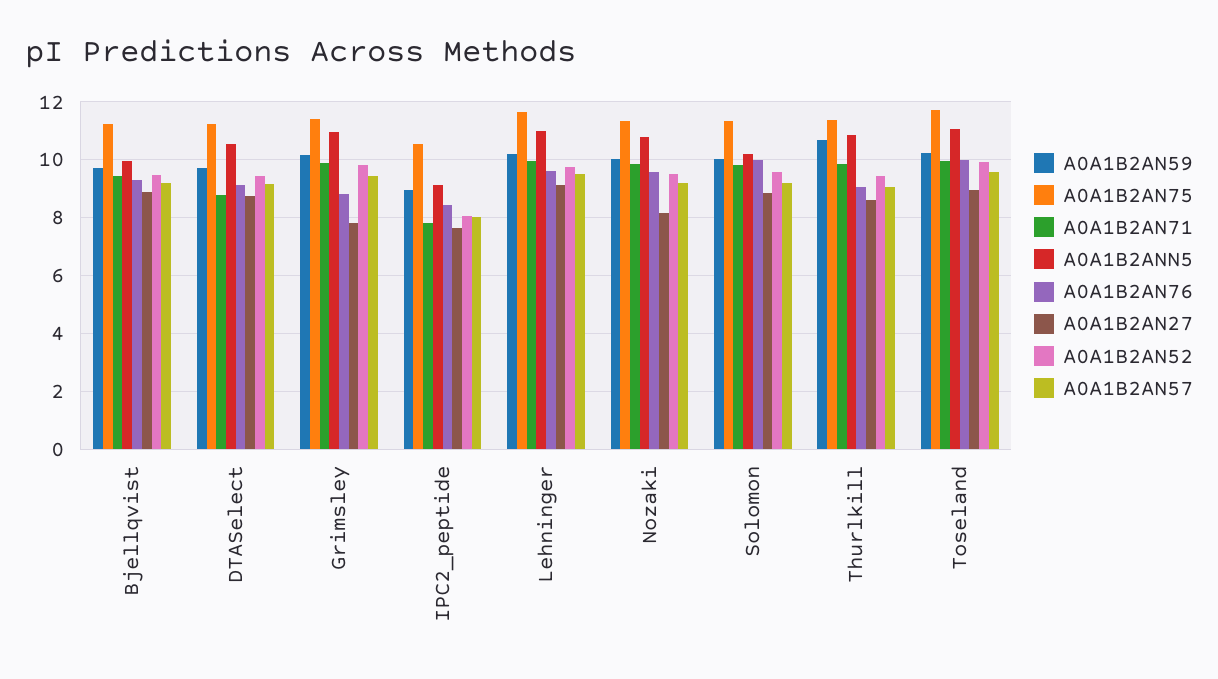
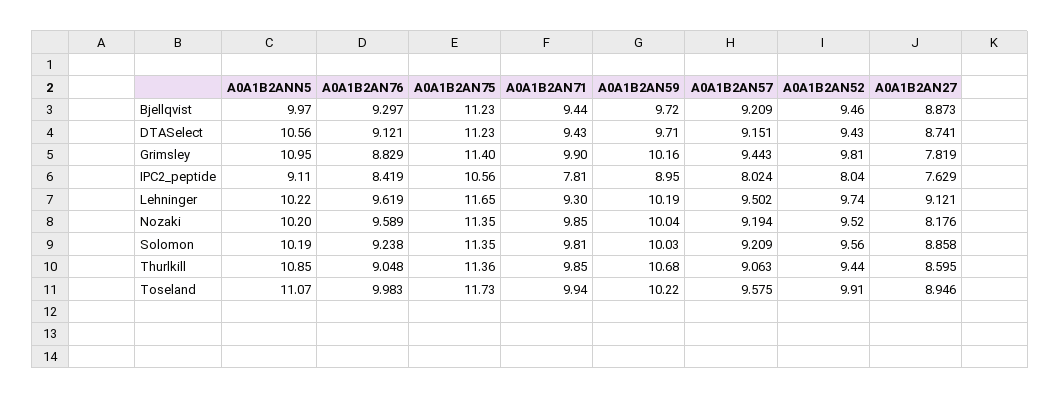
A0A1B2AN71, DTASelect: 8.75 -> 9.43
A0A1B2AN71, Lehninger: 10 -> 9.3
A0A1B2ANN5, Lehninger: 11 -> 10.22
A0A1B2ANN5, Nozaki: 10.75 -> 10.2
A0A1B2AN76, Solomon: 10 -> 9.238

